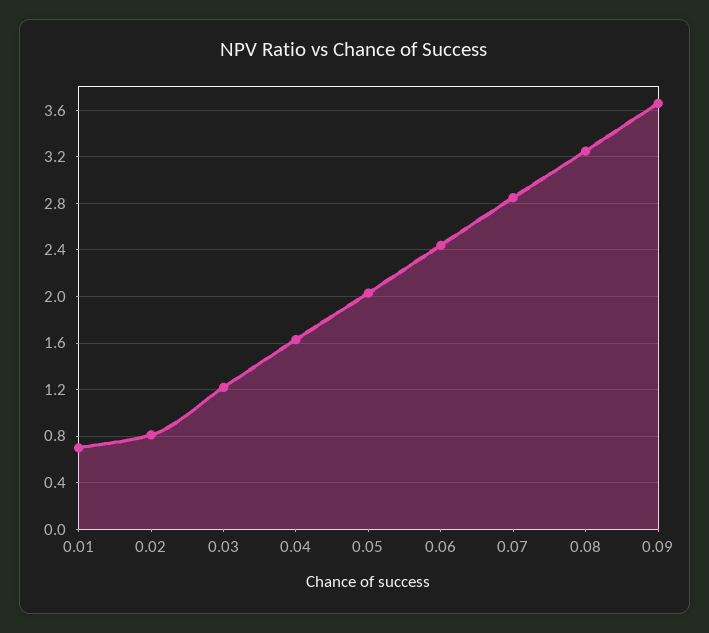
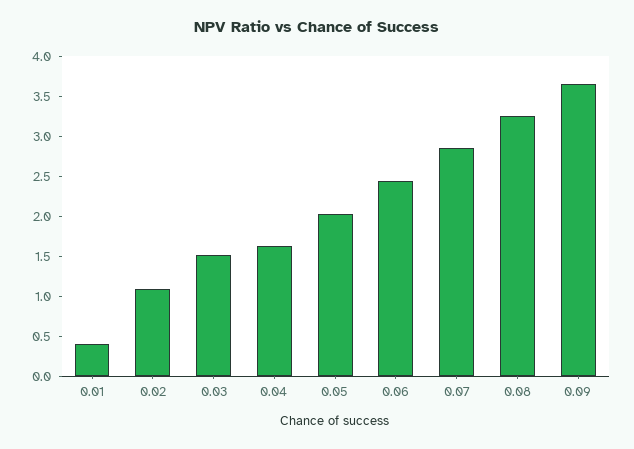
0.01: 0.7 -> 0.4
0.02: 0.8 -> 1.1
0.03: 1.2 -> 1.5

